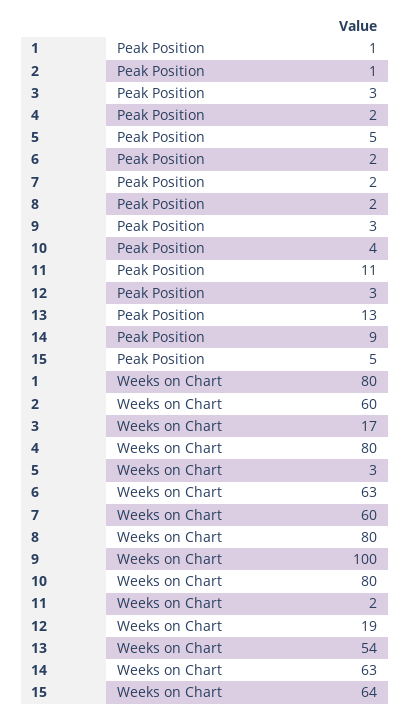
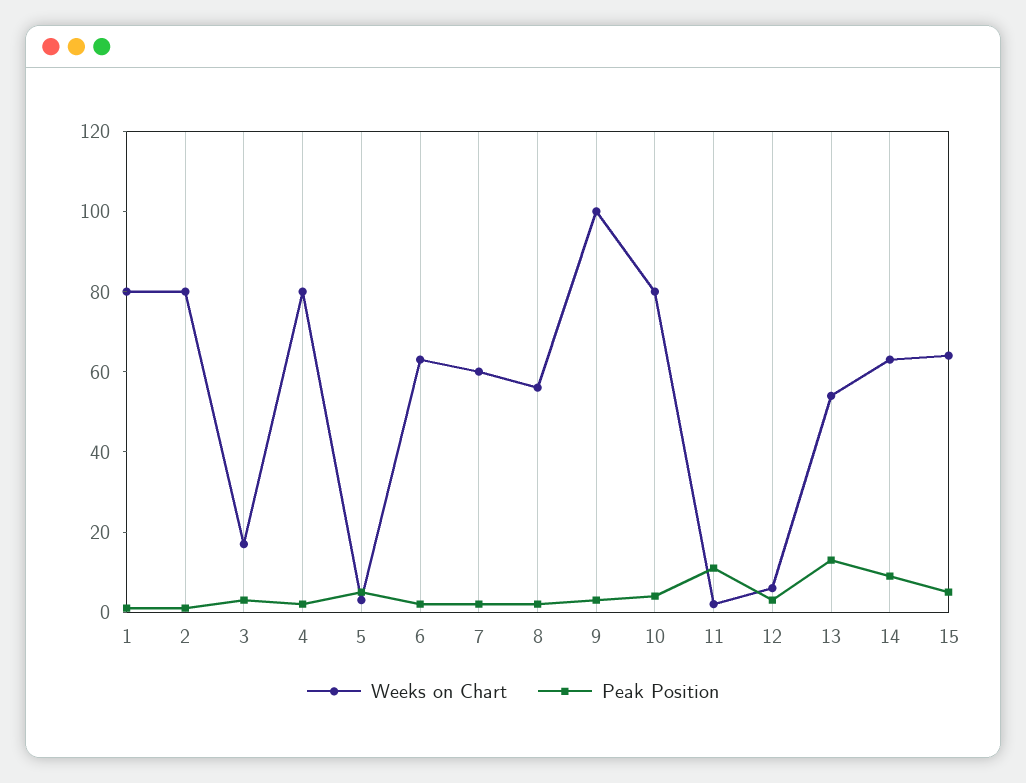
Weeks on Chart, 2: 60 -> 80
Weeks on Chart, 8: 80 -> 55
Weeks on Chart, 12: 19 -> 5

